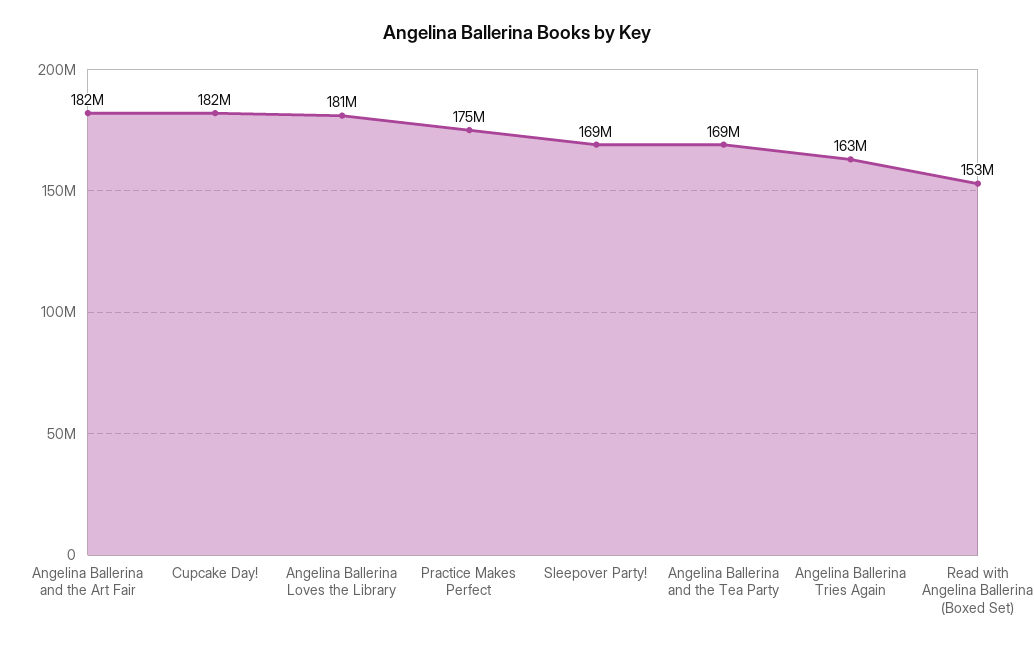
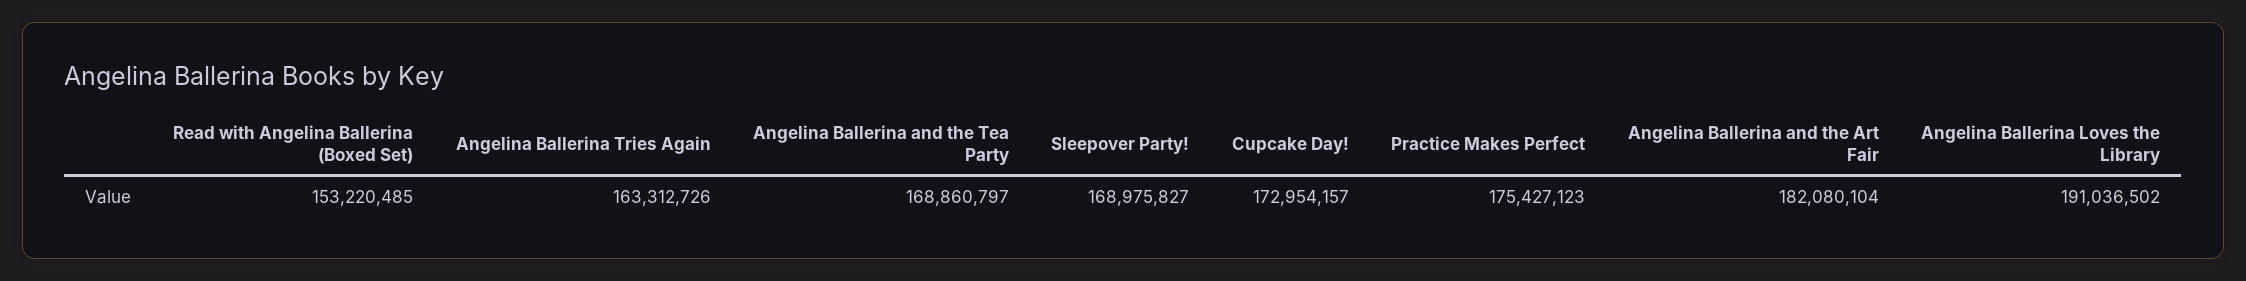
Cupcake Day!: 182000000 -> 172954157
Angelina Ballerina Loves the Library: 181000000 -> 191036502

